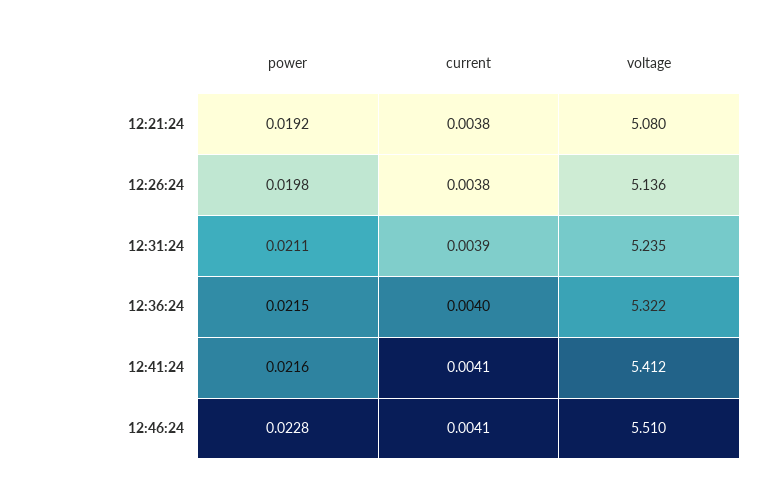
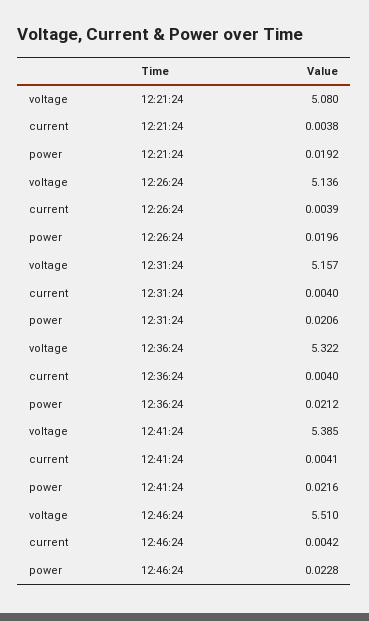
power, 12:26:24: 0.0198 -> 0.0196
current, 12:26:24: 0.0038 -> 0.0039
power, 12:31:24: 0.0211 -> 0.0206
current, 12:31:24: 0.0039 -> 0.004
voltage, 12:31:24: 5.235 -> 5.157
power, 12:36:24: 0.0215 -> 0.0212
voltage, 12:41:24: 5.412 -> 5.385
current, 12:46:24: 0.0041 -> 0.0042

